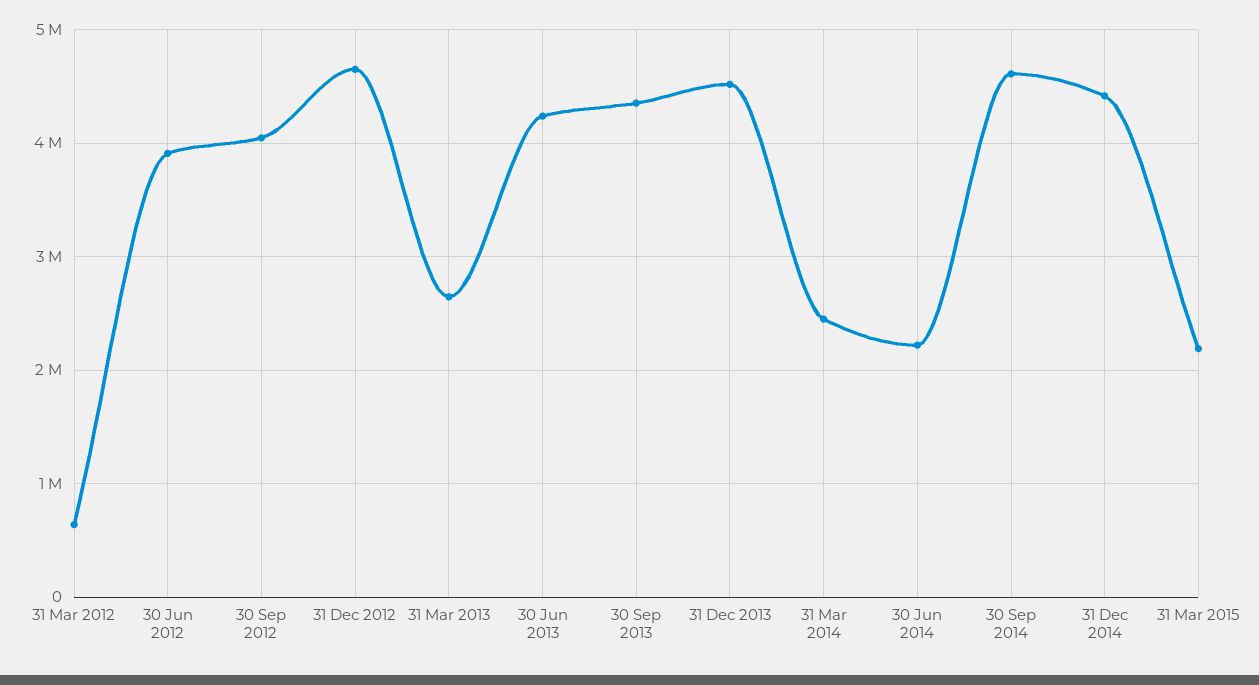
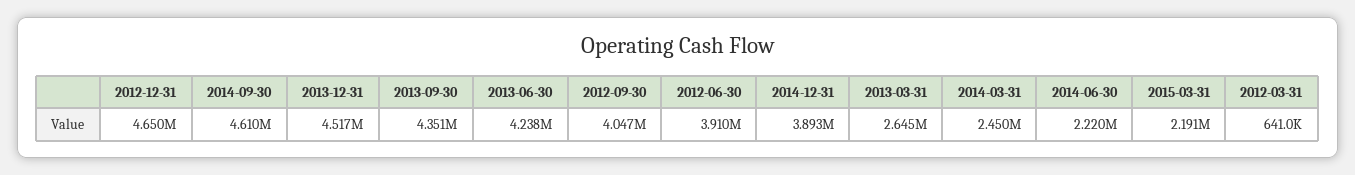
31 Dec 2014: 4400000 -> 3893000

